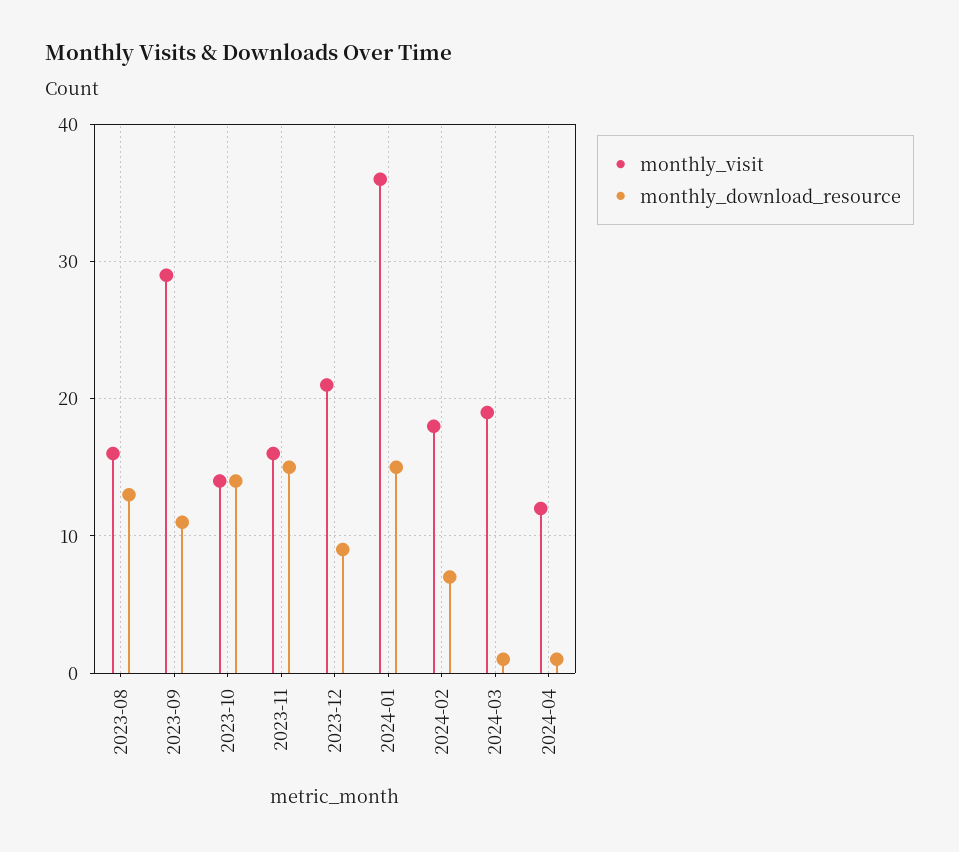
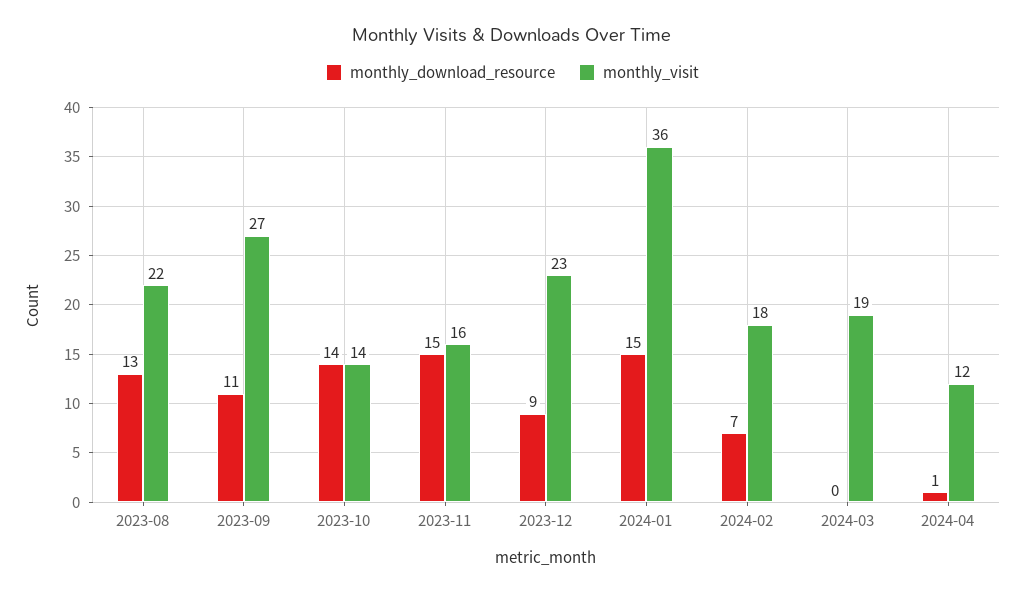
monthly_visit, 2023-08: 16 -> 22
monthly_visit, 2023-09: 29 -> 27
monthly_visit, 2023-12: 21 -> 23
monthly_download_resource, 2024-03: 1 -> 0

